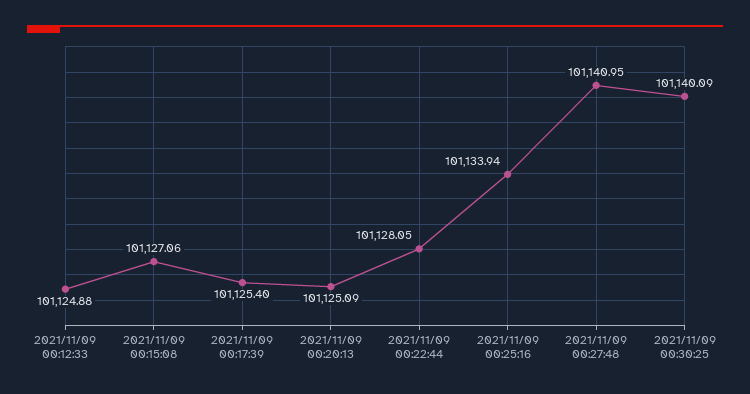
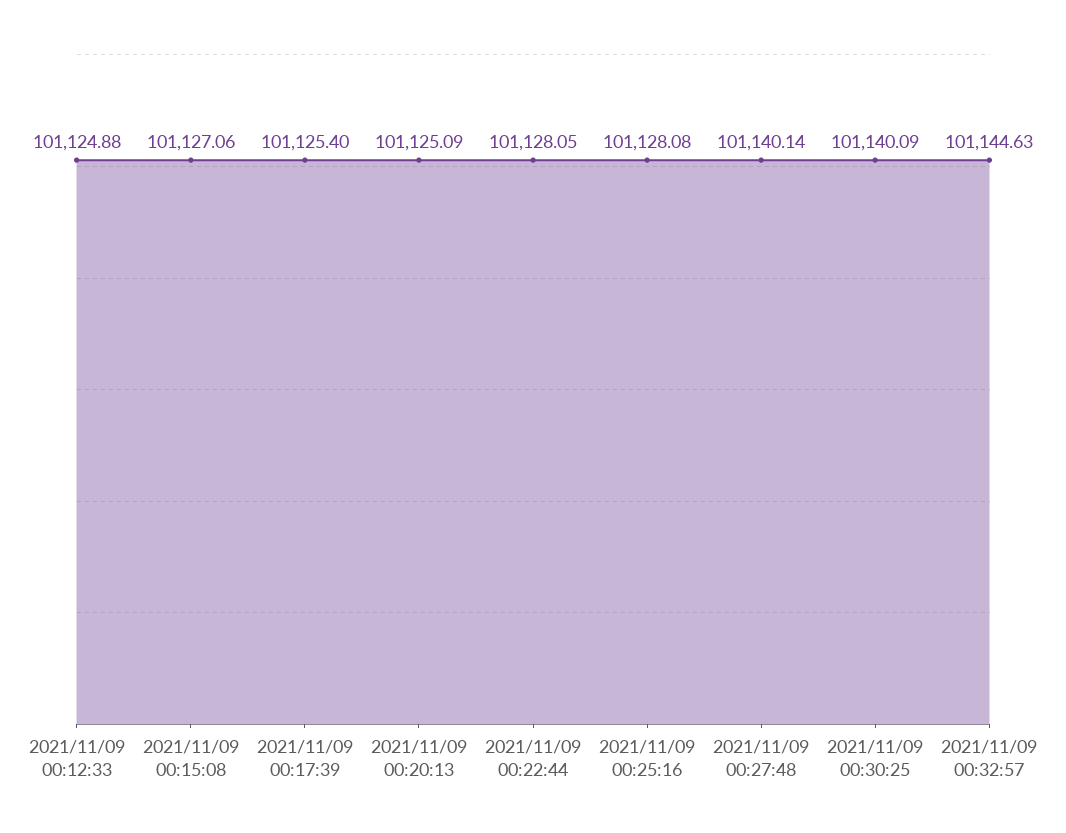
2021/11/09 00:25:16: 101133.94 -> 101128.08
2021/11/09 00:27:48: 101140.95 -> 101140.14
2021/11/09 00:32:57: none -> 101144.63

